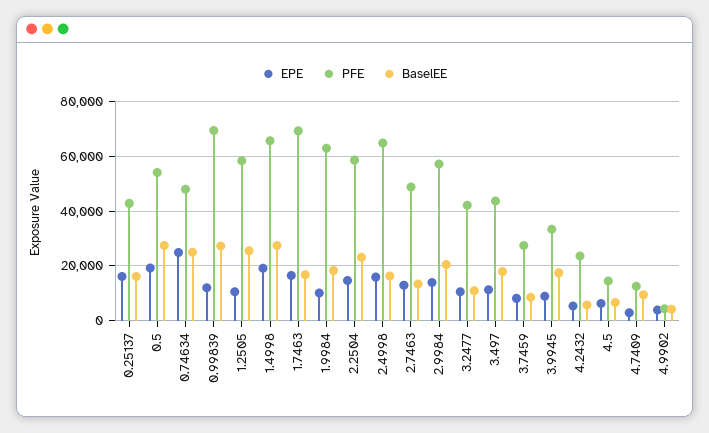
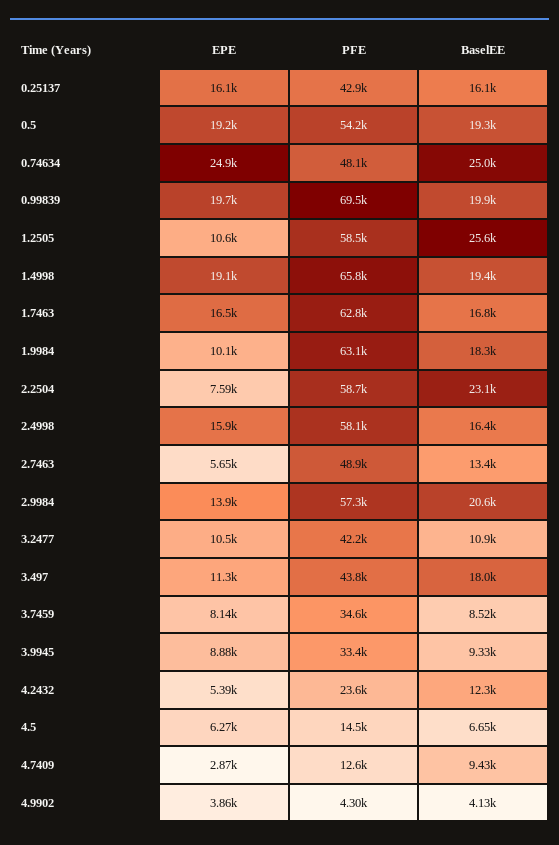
BaselEE, 0.5: 27500 -> 19300
EPE, 0.99839: 12500 -> 19700
BaselEE, 0.99839: 27500 -> 19900
BaselEE, 1.4998: 27500 -> 19400
PFE, 1.7463: 70000 -> 62800
EPE, 2.2504: 15000 -> 7590
PFE, 2.4998: 65000 -> 58100
EPE, 2.7463: 12500 -> 5650
PFE, 3.7459: 27500 -> 34600
BaselEE, 3.9945: 17500 -> 9330
BaselEE, 4.2432: 5000 -> 12300

